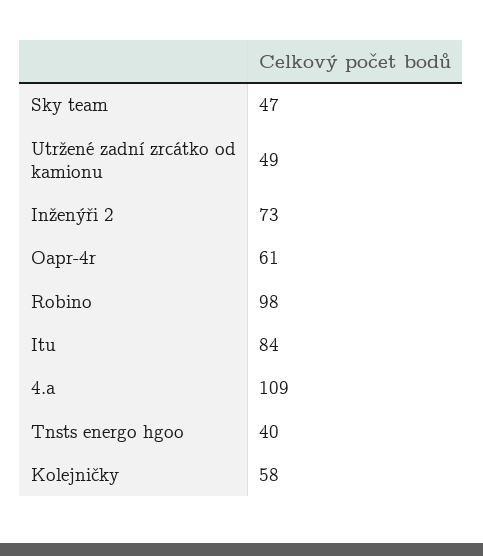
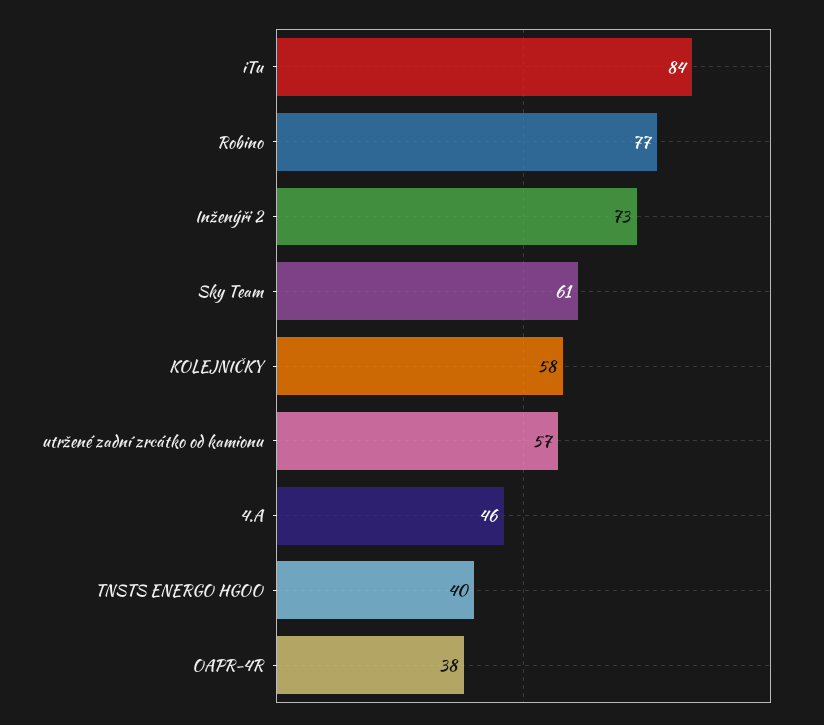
Sky team: 47 -> 61
Utržené zadní zrcátko od kamionu: 49 -> 57
Oapr-4r: 61 -> 38
Robino: 98 -> 77
4.a: 109 -> 46

